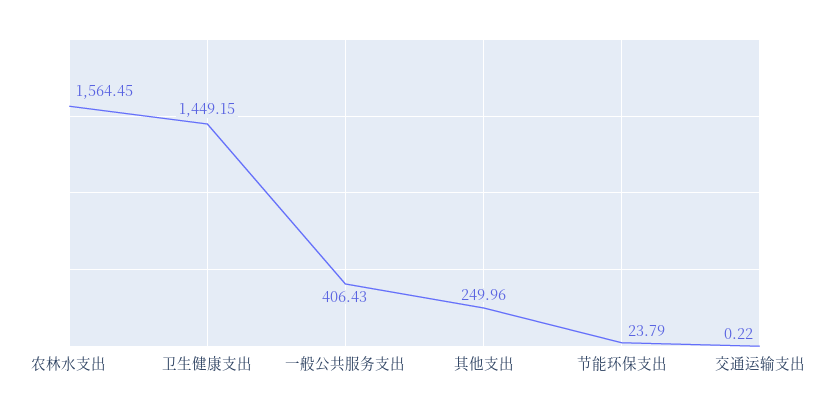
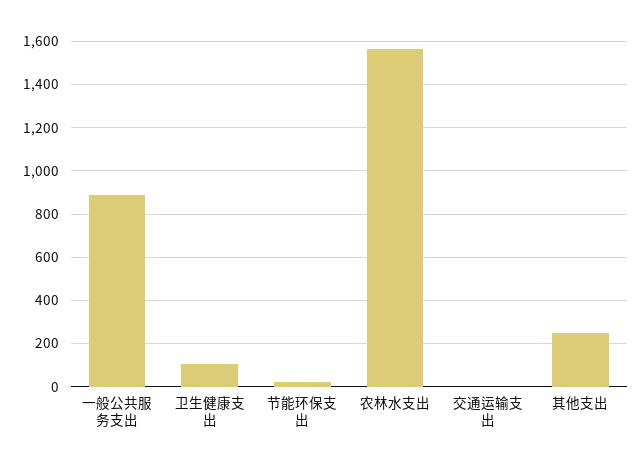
卫生健康支出: 1449.15 -> 100
一般公共服务支出: 406.43 -> 900

